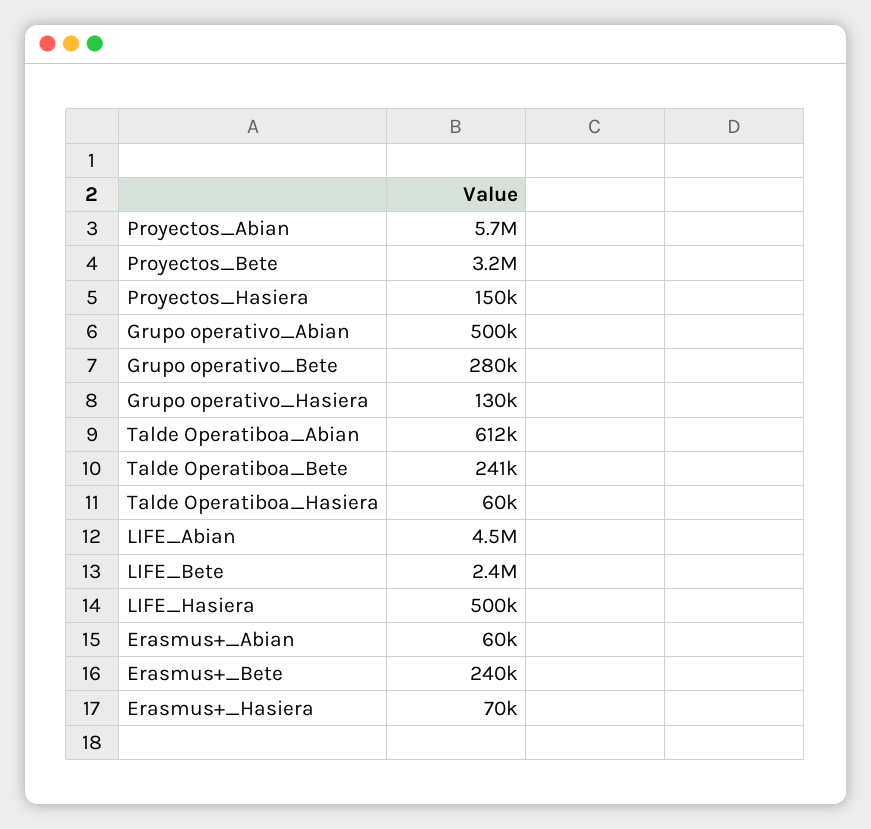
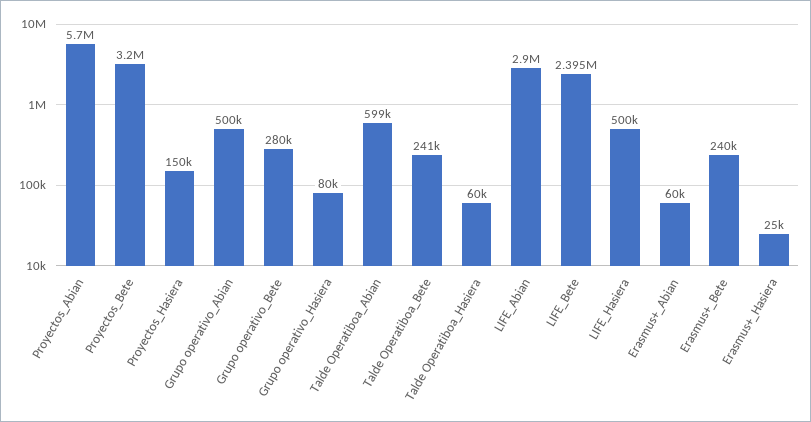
Grupo operativo_Hasiera: 130000 -> 80000
Talde Operatiboa_Abian: 612000 -> 599000
LIFE_Abian: 4500000 -> 2900000
Erasmus+_Hasiera: 70000 -> 25000

